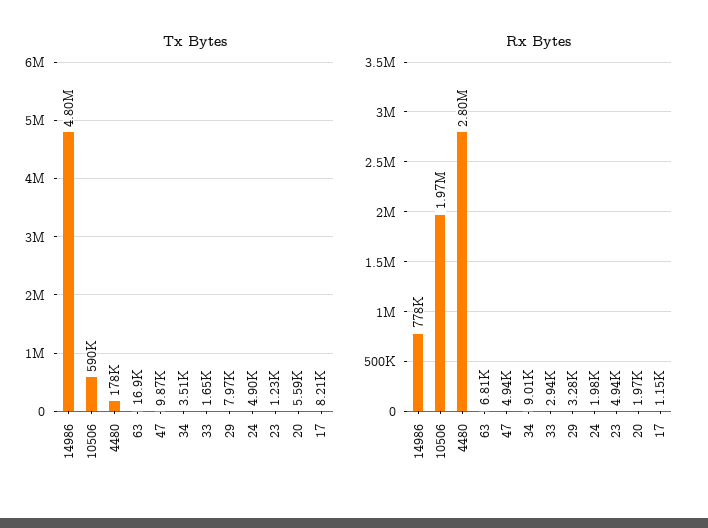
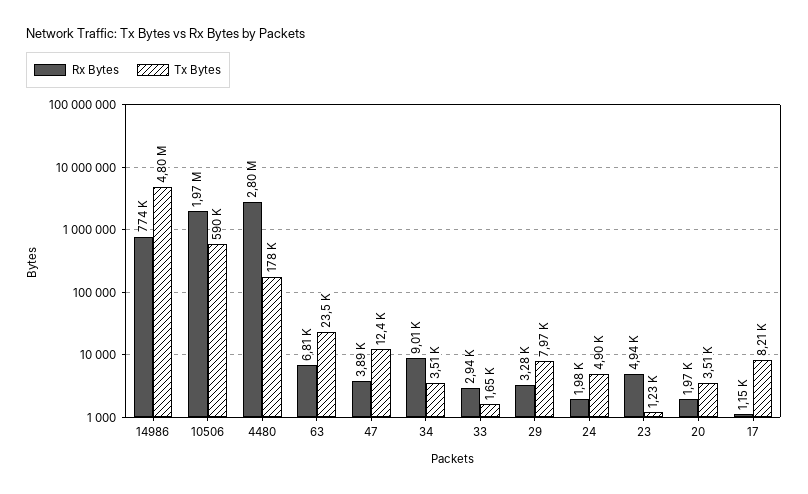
Tx Bytes, 63: 16900 -> 23500
Tx Bytes, 47: 9870 -> 12400
Tx Bytes, 20: 5590 -> 3510
Rx Bytes, 14986: 778000 -> 774000
Rx Bytes, 47: 4940 -> 3890

